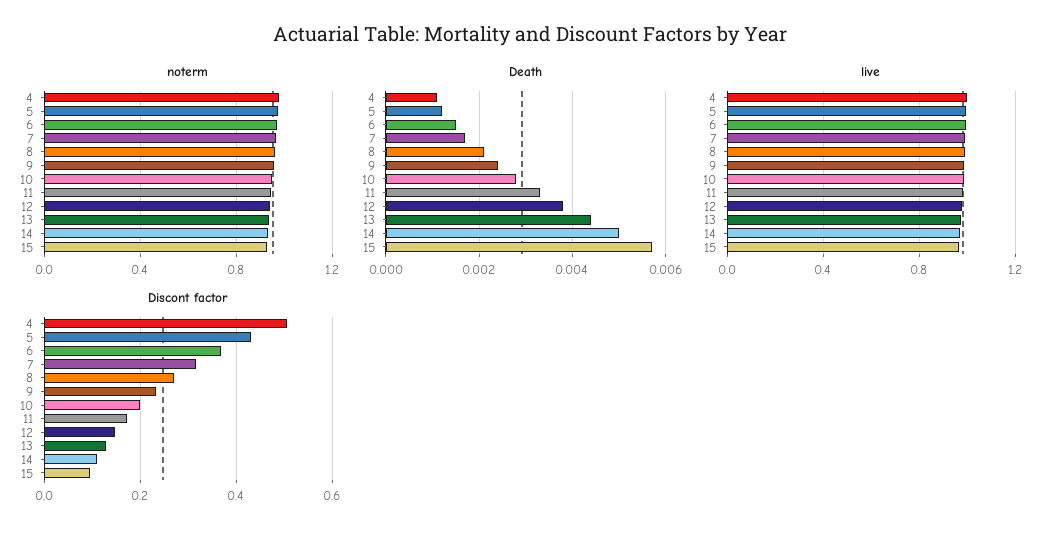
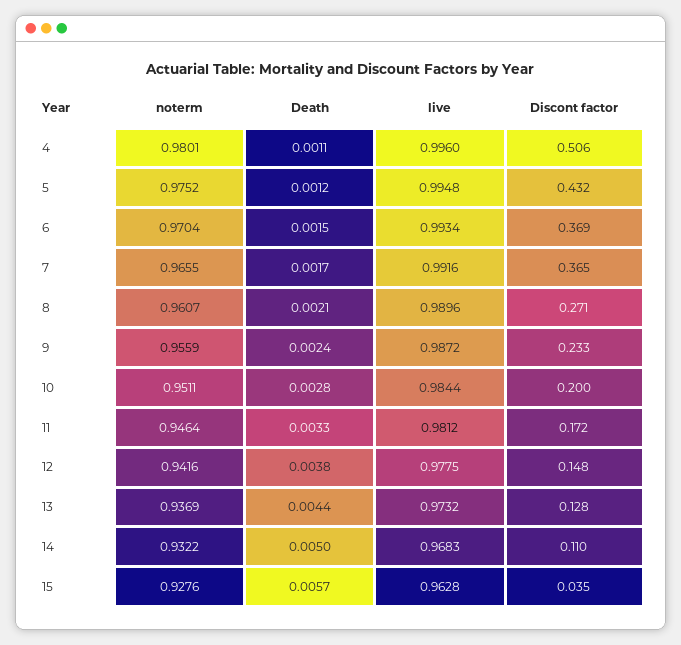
Discont factor, 7: 0.32 -> 0.365
Discont factor, 15: 0.1 -> 0.035

